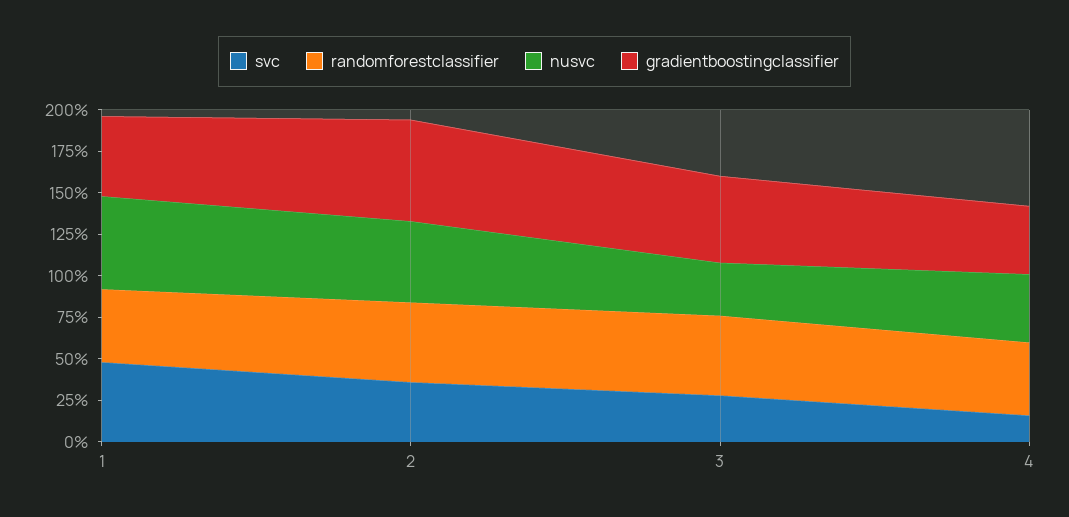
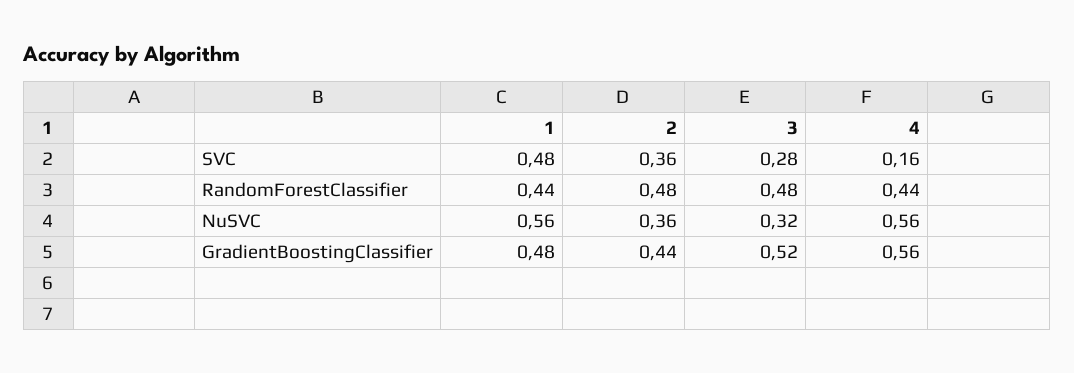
nusvc, 2: 0.5 -> 0.36
gradientboostingclassifier, 2: 0.6 -> 0.44
nusvc, 4: 0.4 -> 0.56
gradientboostingclassifier, 4: 0.4 -> 0.56

